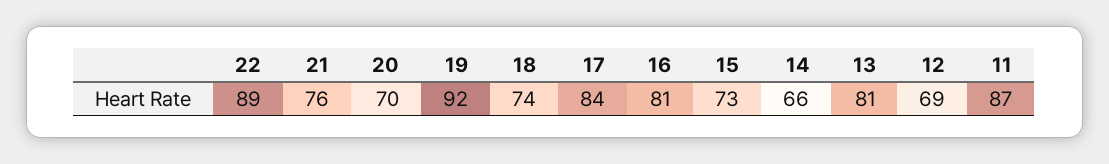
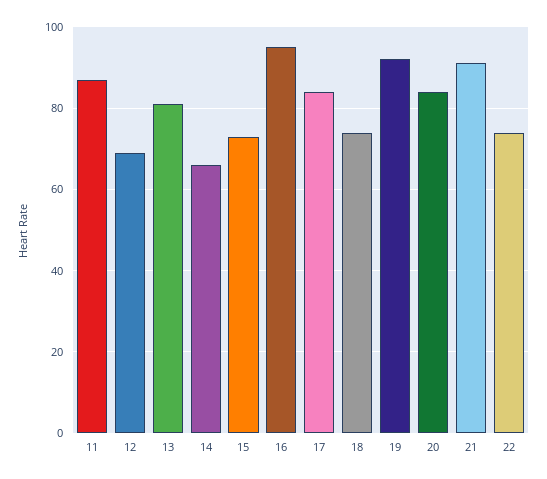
22: 89 -> 75
21: 76 -> 90
20: 70 -> 85
16: 81 -> 95

